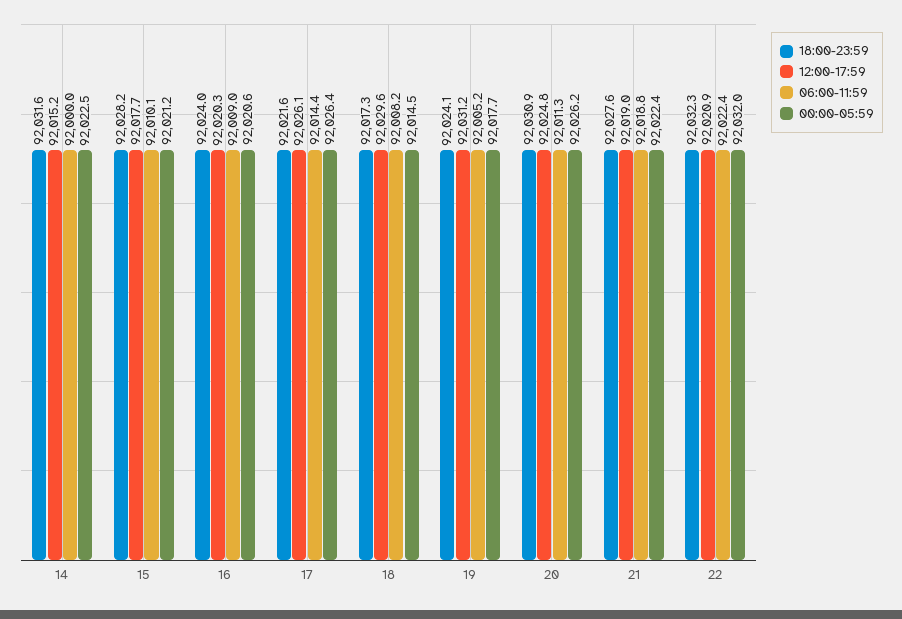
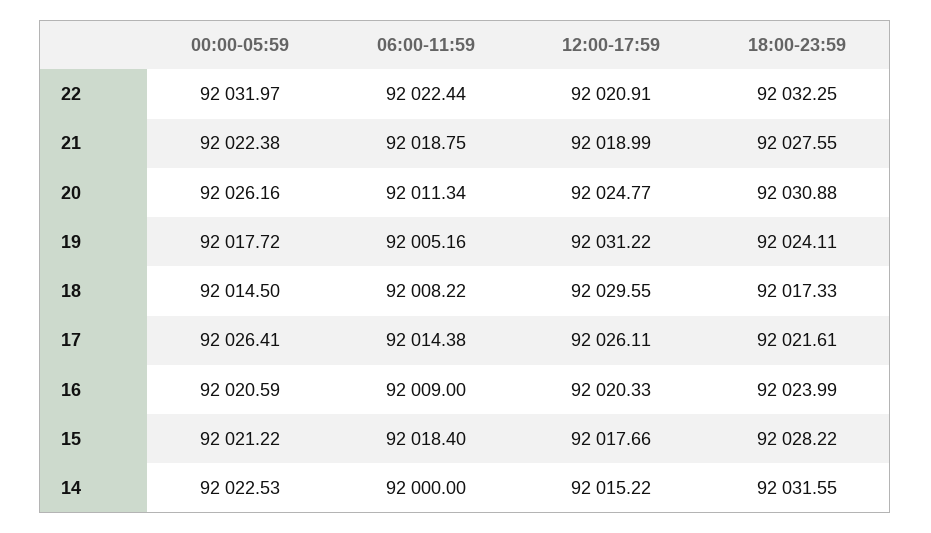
06:00-11:59, 15: 92010.1 -> 92018.4

